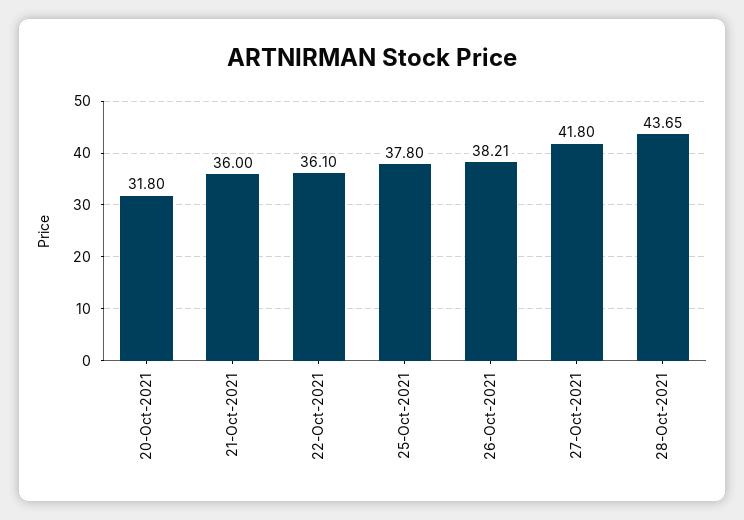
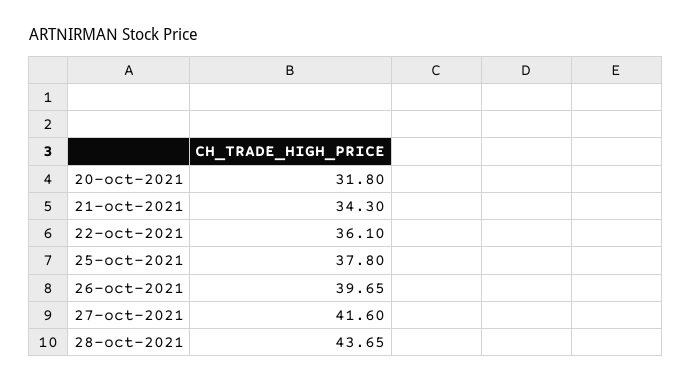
21-Oct-2021: 36 -> 34.3
26-Oct-2021: 38.21 -> 39.65
27-Oct-2021: 41.8 -> 41.6

